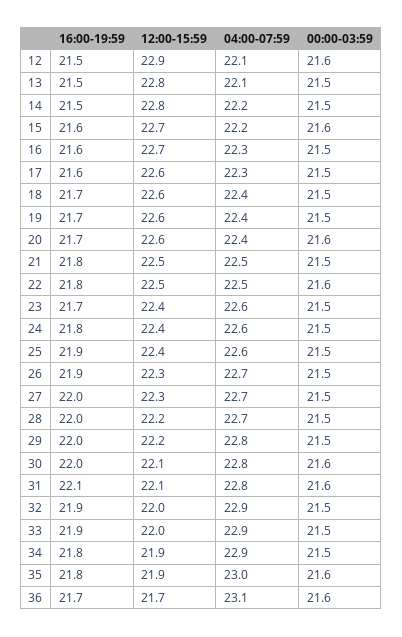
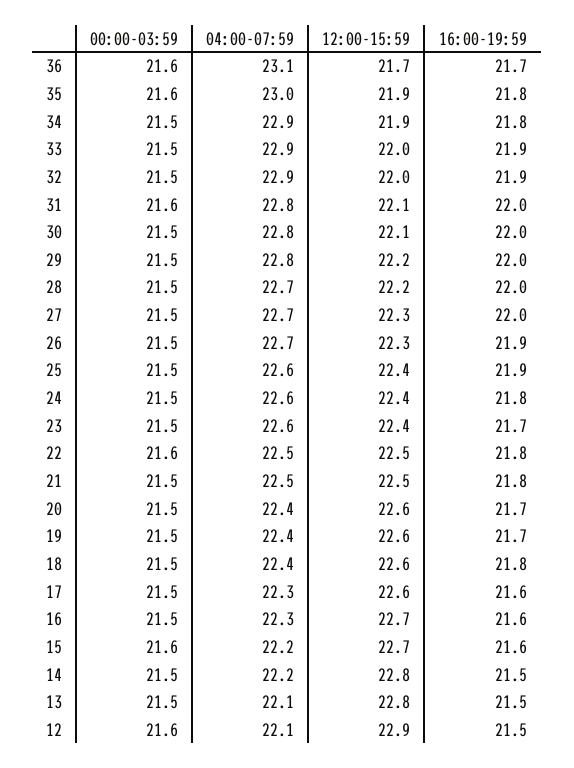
16:00-19:59, 18: 21.7 -> 21.8
00:00-03:59, 20: 21.6 -> 21.5
00:00-03:59, 30: 21.6 -> 21.5
16:00-19:59, 31: 22.1 -> 22

